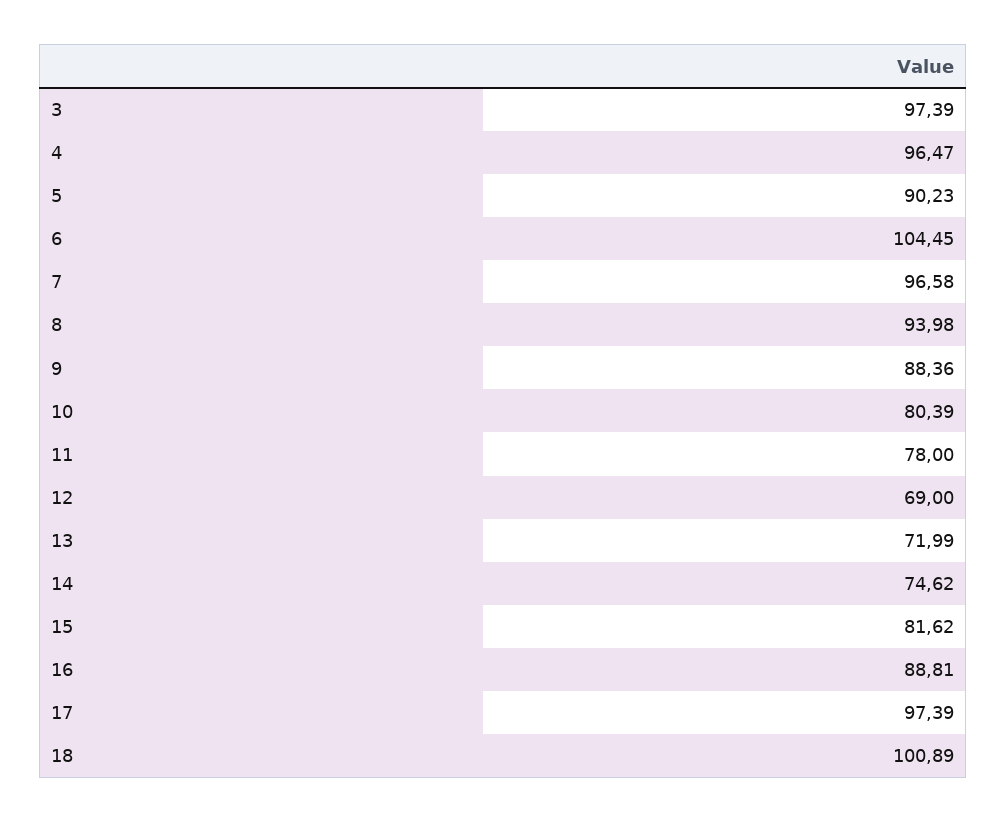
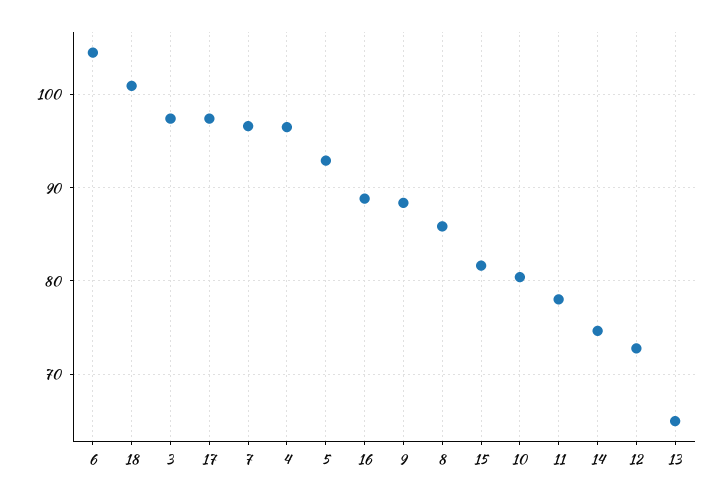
5: 90.23 -> 93
8: 93.98 -> 86
12: 69 -> 73
13: 71.99 -> 65

